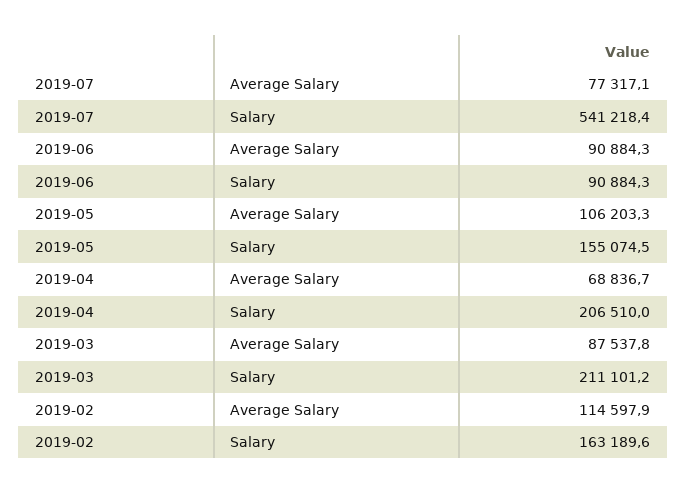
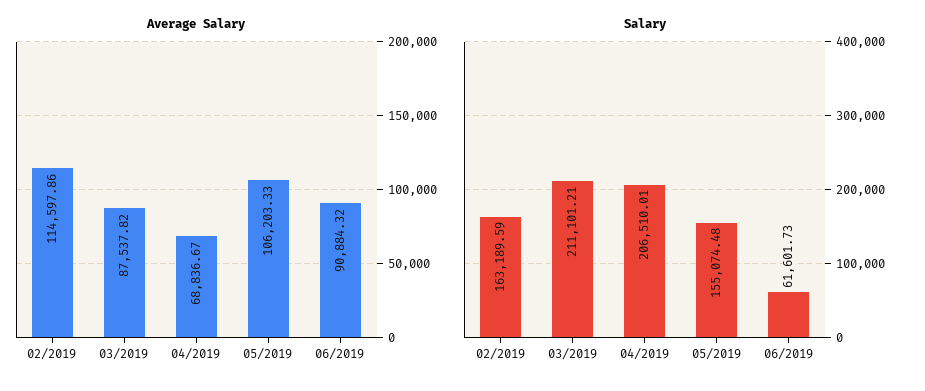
Average Salary, 2019-07: 77317.1 -> none
Salary, 2019-07: 541218.4 -> none
Salary, 2019-06: 90884.3 -> 61601.73

